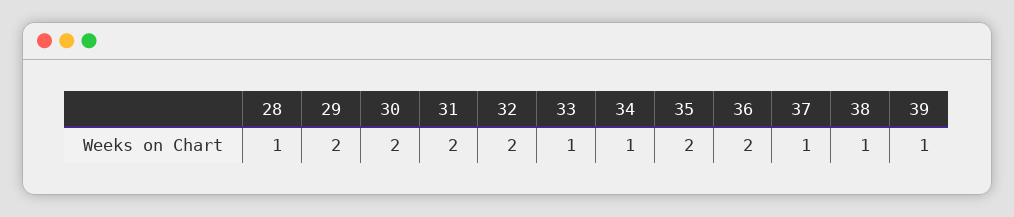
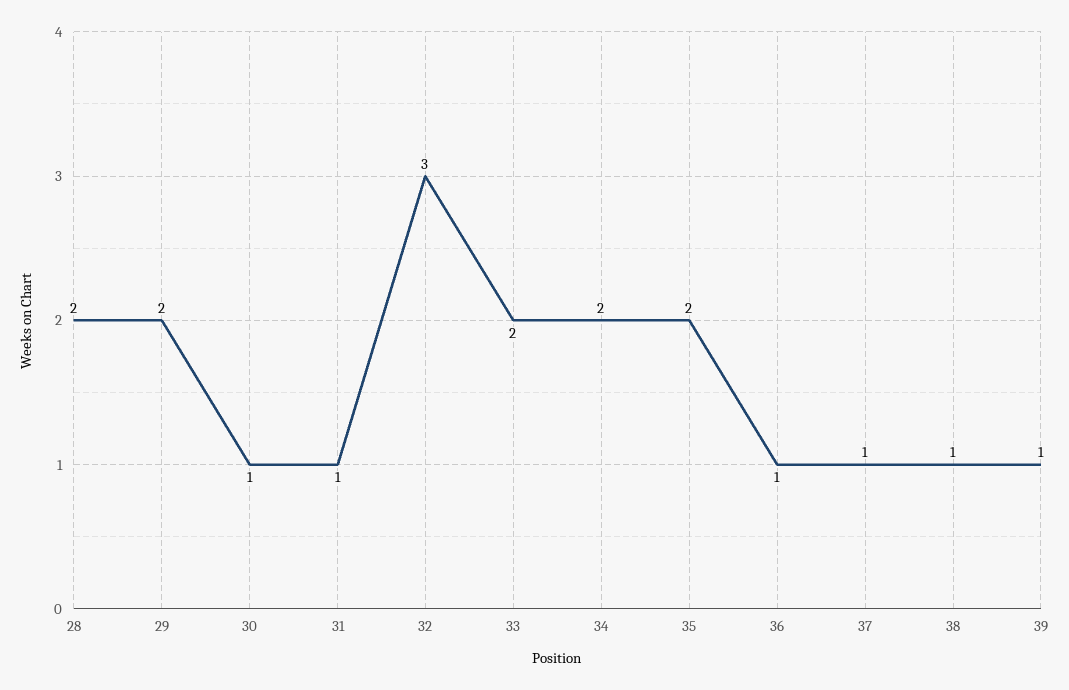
28: 1 -> 2
30: 2 -> 1
31: 2 -> 1
32: 2 -> 3
33: 1 -> 2
34: 1 -> 2
36: 2 -> 1

